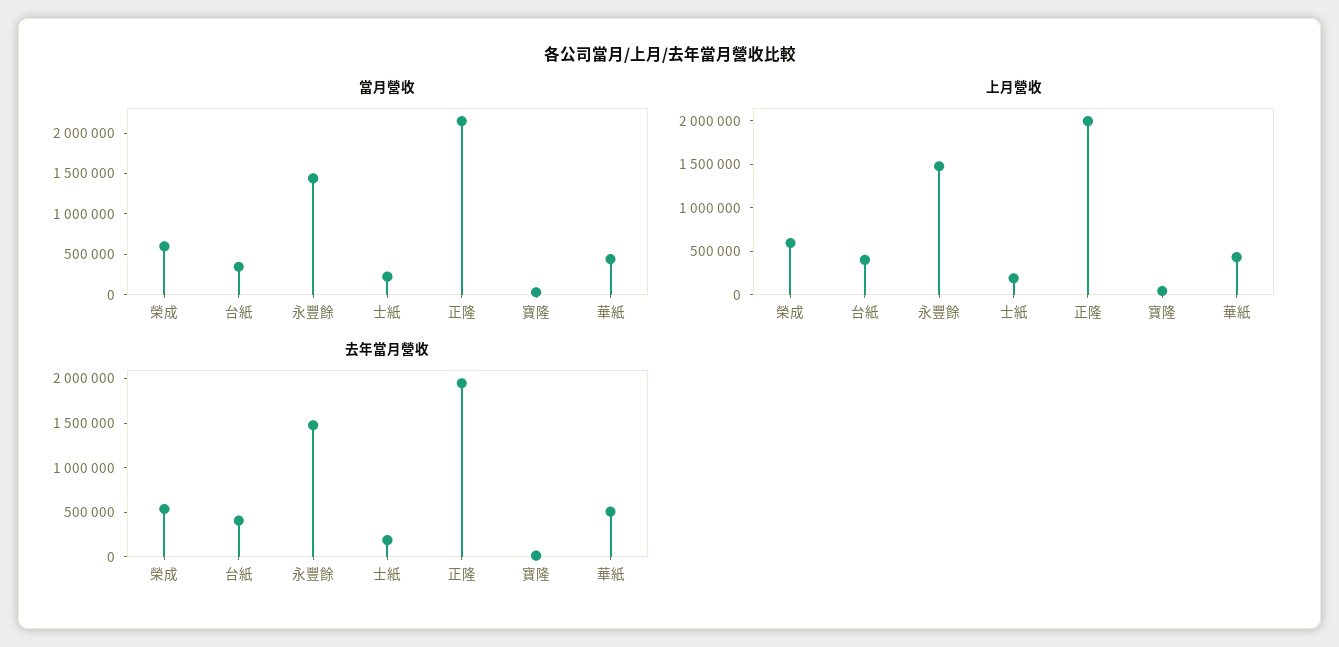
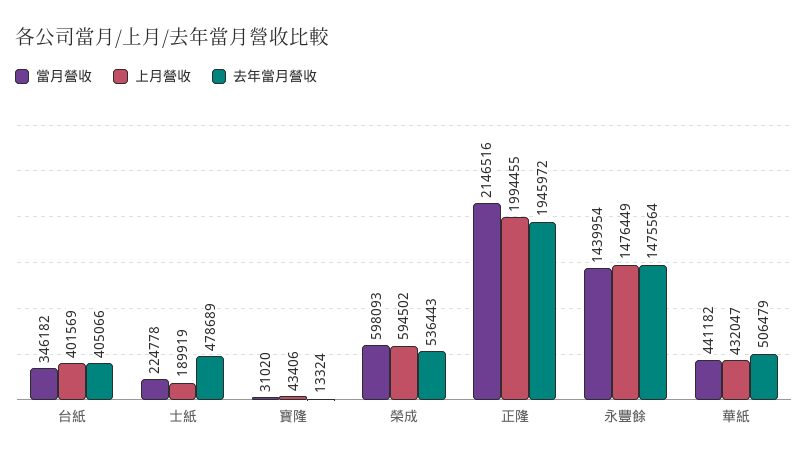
去年當月營收, 士紙: 200000 -> 478689

